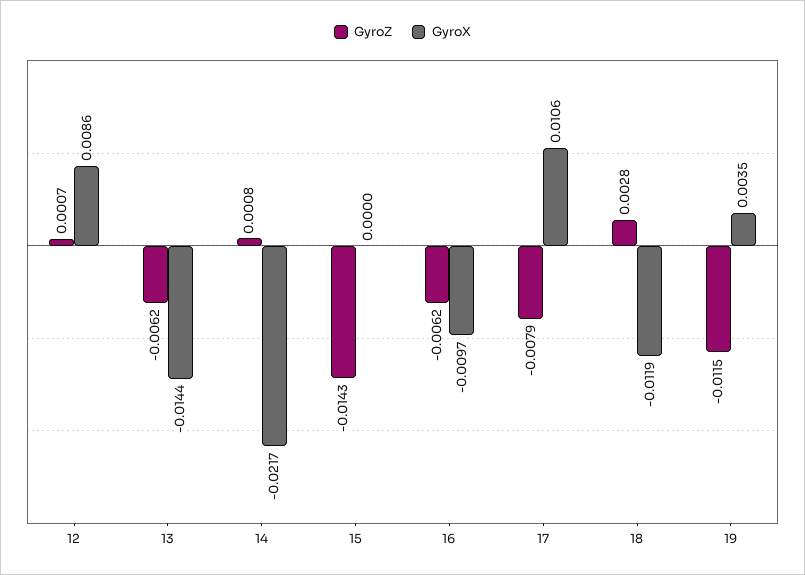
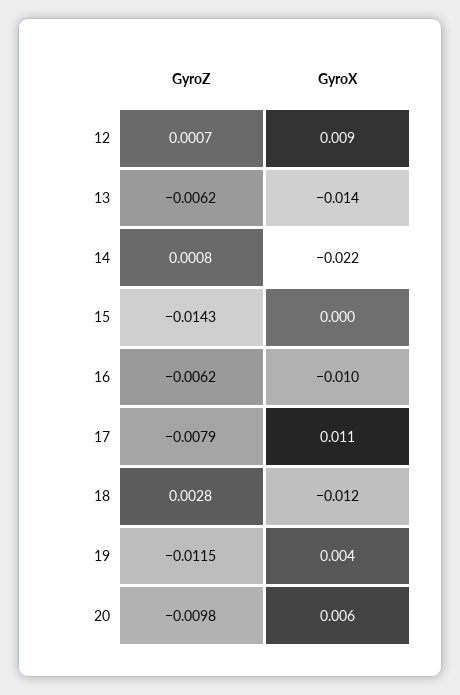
GyroZ, 20: none -> -0.0098
GyroX, 20: none -> 0.006

